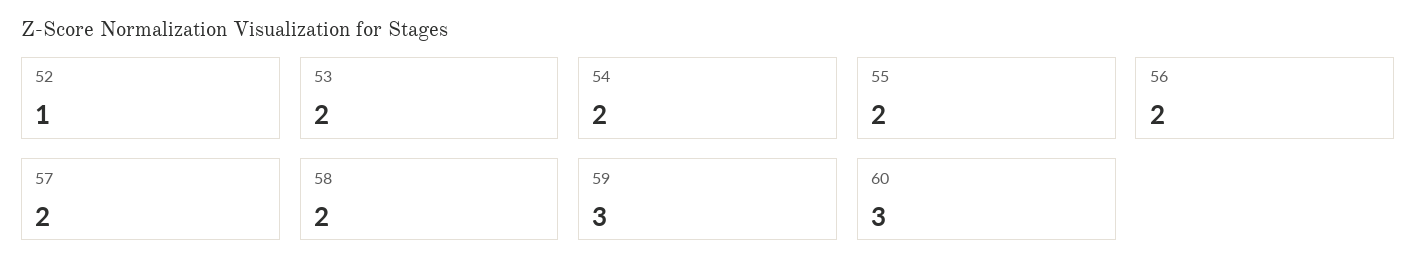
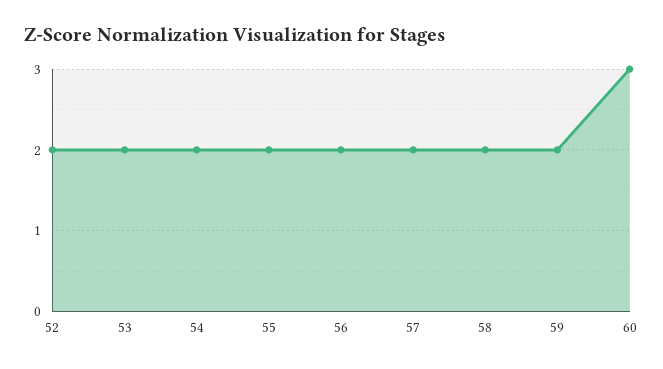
52: 1 -> 2
59: 3 -> 2

